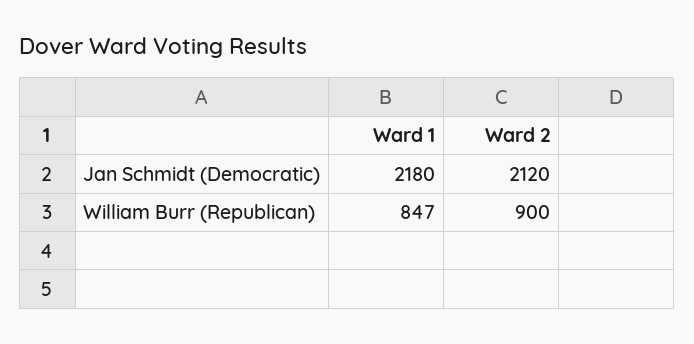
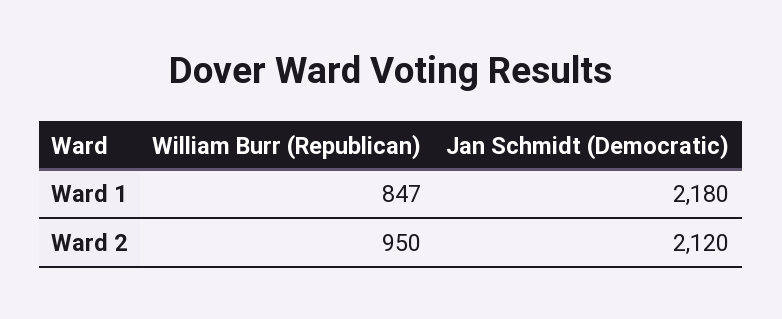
Ward 2, William Burr (Republican): 900 -> 950

